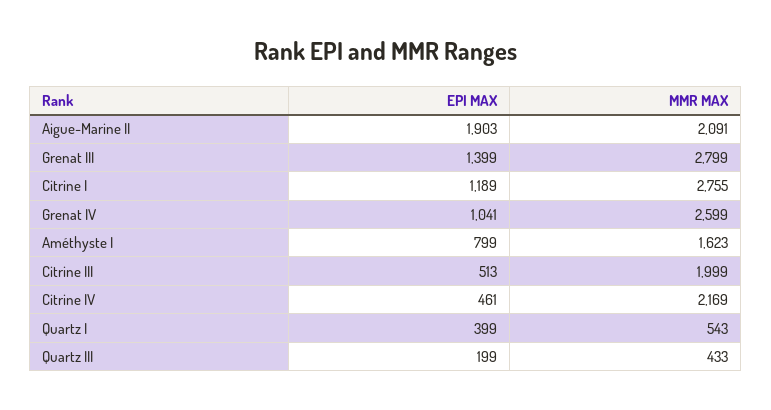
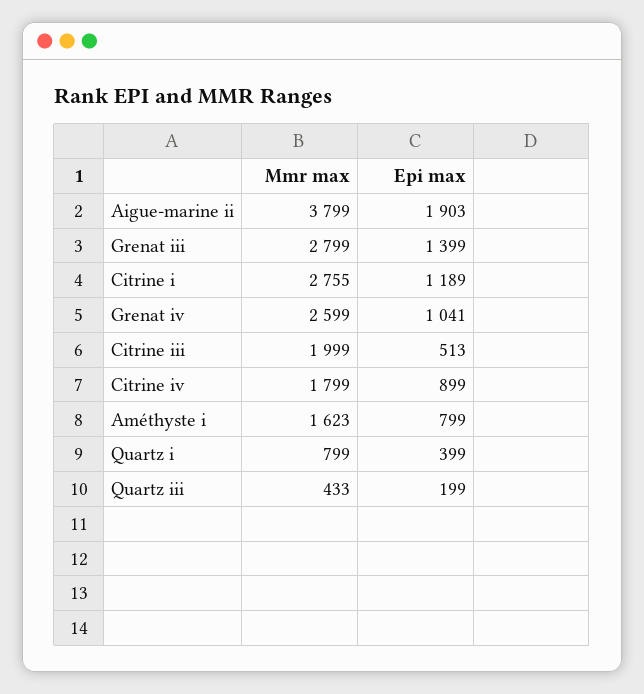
MMR MAX, Aigue-Marine II: 2091 -> 3799
EPI MAX, Citrine IV: 461 -> 899
MMR MAX, Citrine IV: 2169 -> 1799
MMR MAX, Quartz I: 543 -> 799

